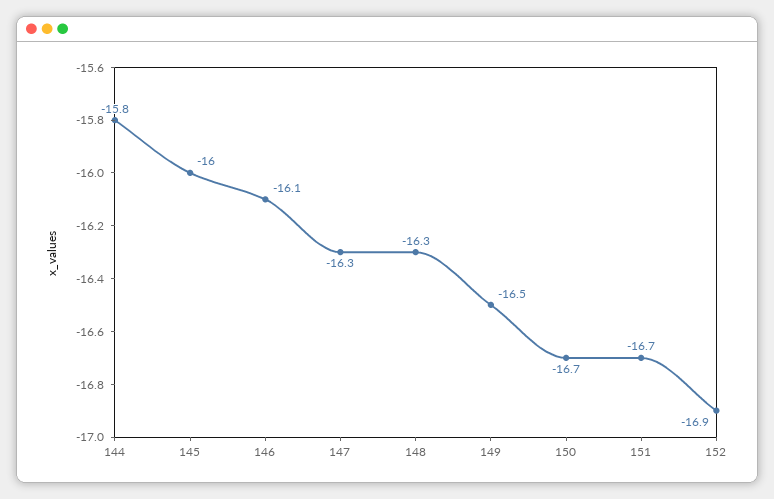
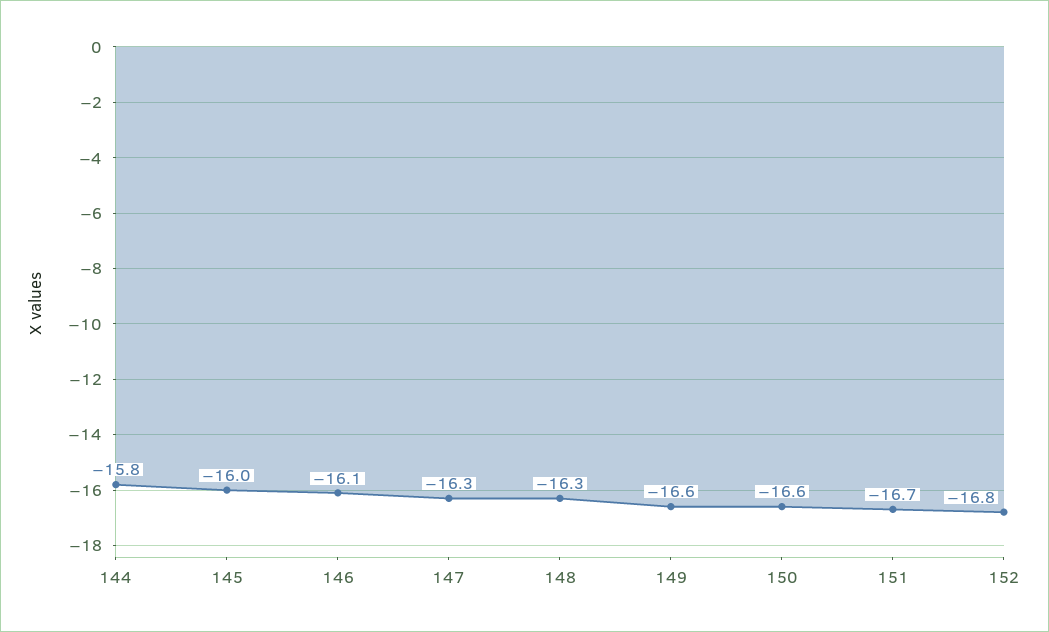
149: -16.5 -> -16.6
150: -16.7 -> -16.6
152: -16.9 -> -16.8

